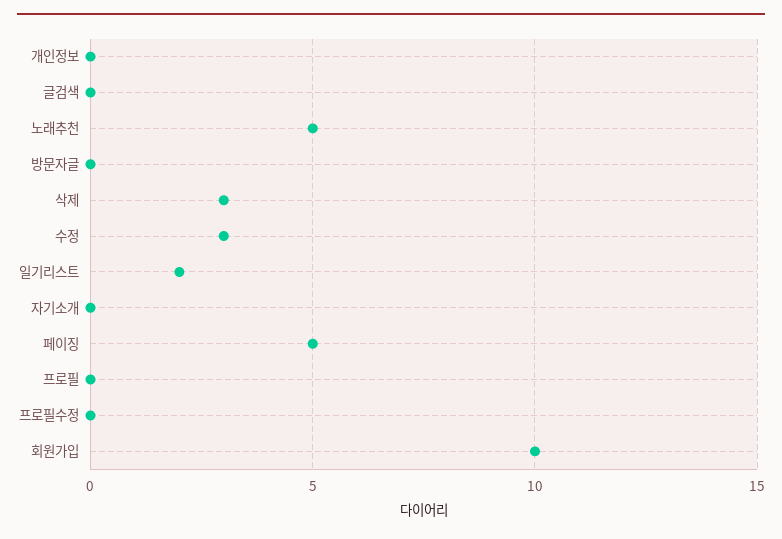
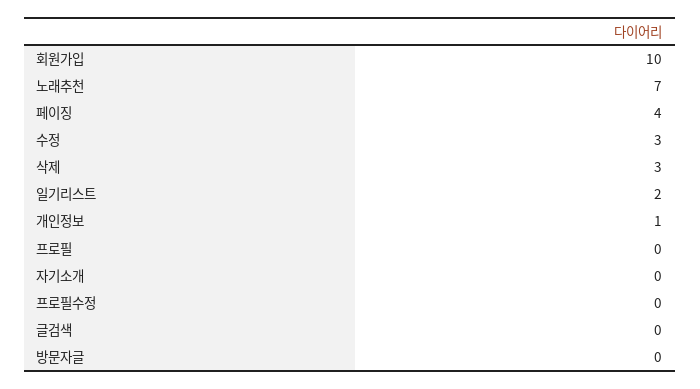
개인정보: 0 -> 1
노래추천: 5 -> 7
페이징: 5 -> 4

